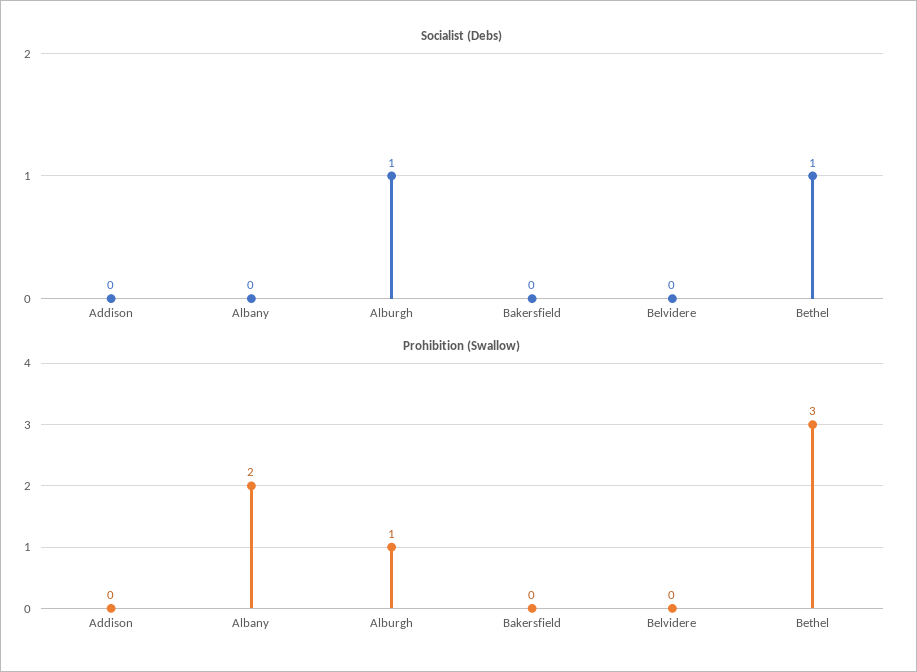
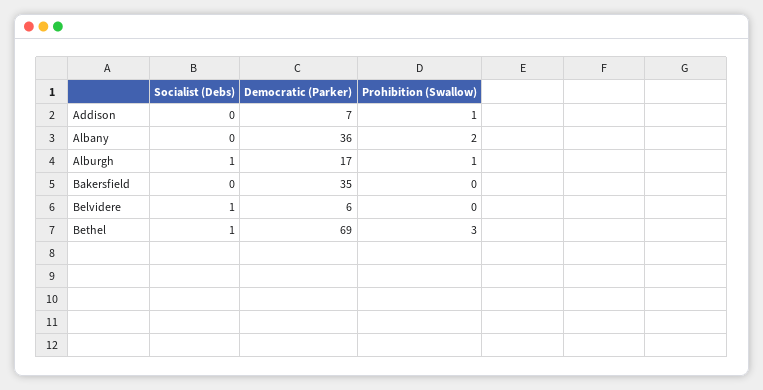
Socialist (Debs), Belvidere: 0 -> 1
Prohibition (Swallow), Addison: 0 -> 1
Democratic (Parker), Addison: none -> 7
Democratic (Parker), Albany: none -> 36
Democratic (Parker), Alburgh: none -> 17
Democratic (Parker), Bakersfield: none -> 35
Democratic (Parker), Belvidere: none -> 6
Democratic (Parker), Bethel: none -> 69

